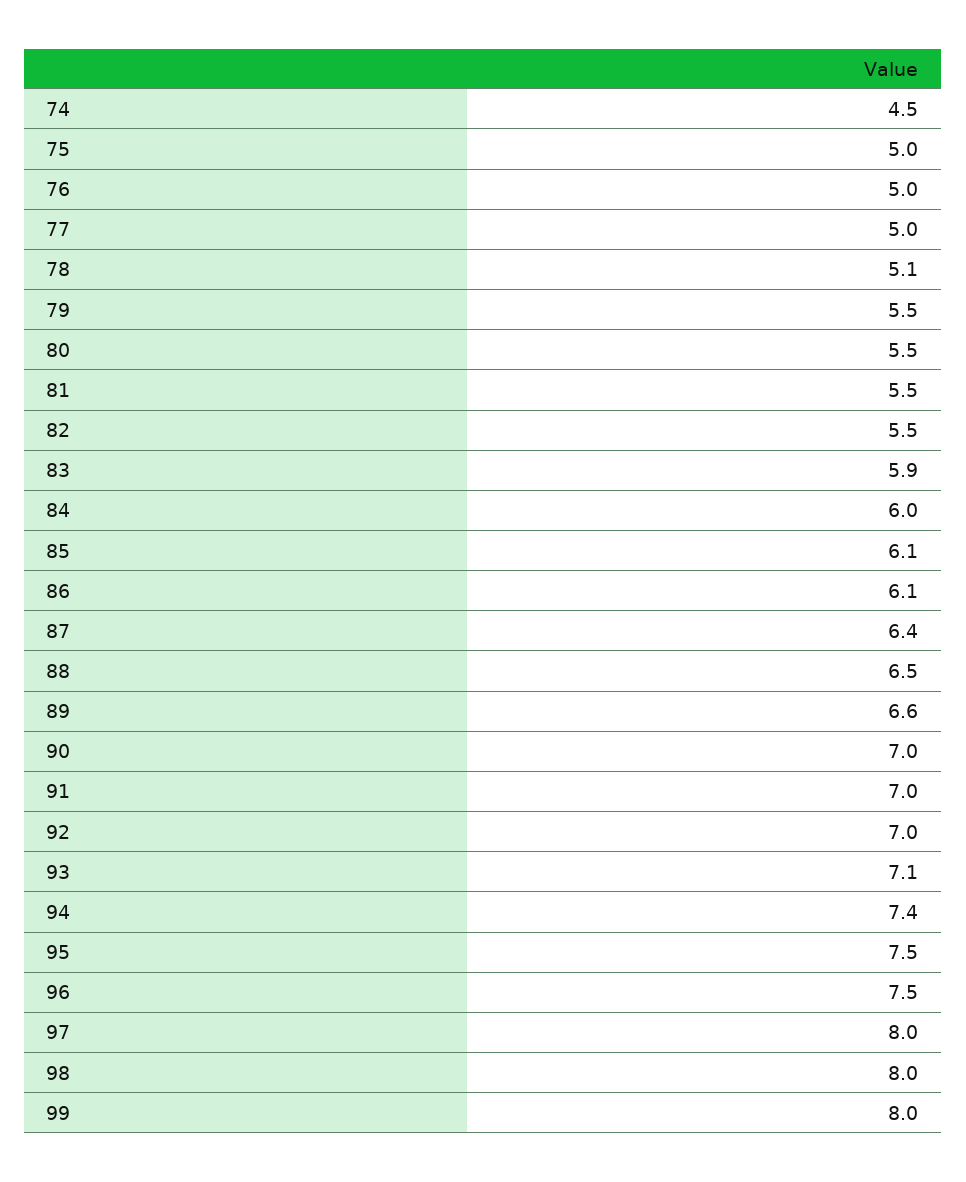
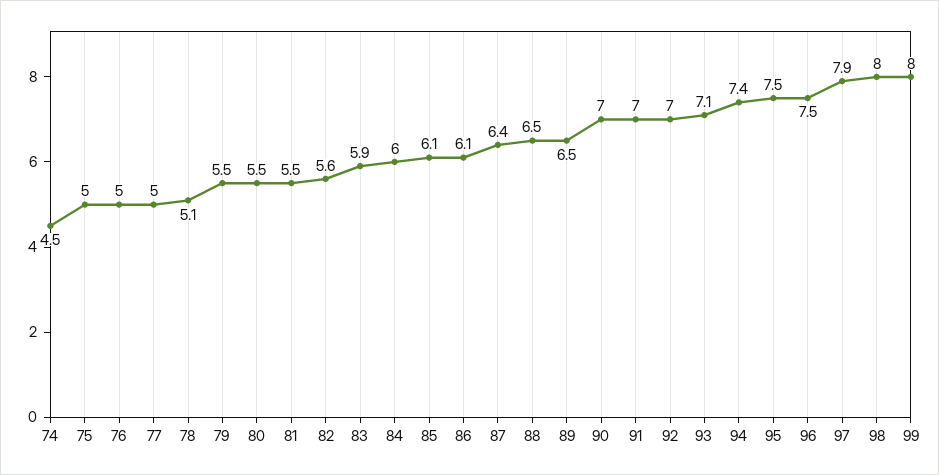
82: 5.5 -> 5.6
89: 6.6 -> 6.5
97: 8 -> 7.9

